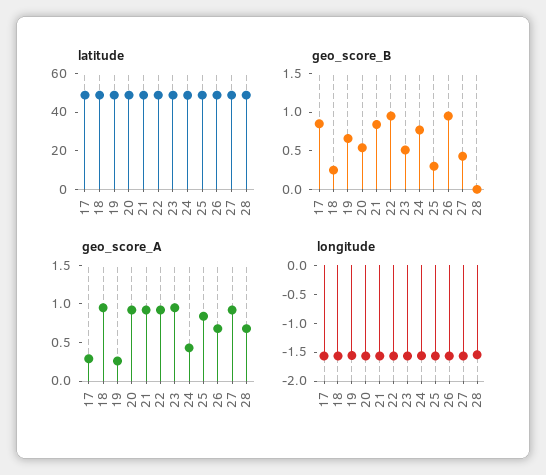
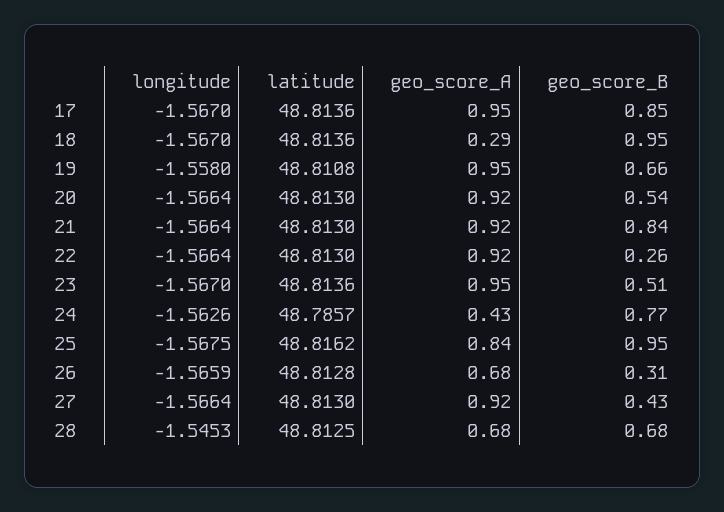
geo_score_B, 18: 0.25 -> 0.95
geo_score_B, 22: 1 -> 0.26
geo_score_B, 25: 0.25 -> 0.95
geo_score_B, 26: 1 -> 0.31
geo_score_B, 28: 0 -> 0.68
geo_score_A, 17: 0.25 -> 0.95
geo_score_A, 18: 1 -> 0.29
geo_score_A, 19: 0.25 -> 0.95

